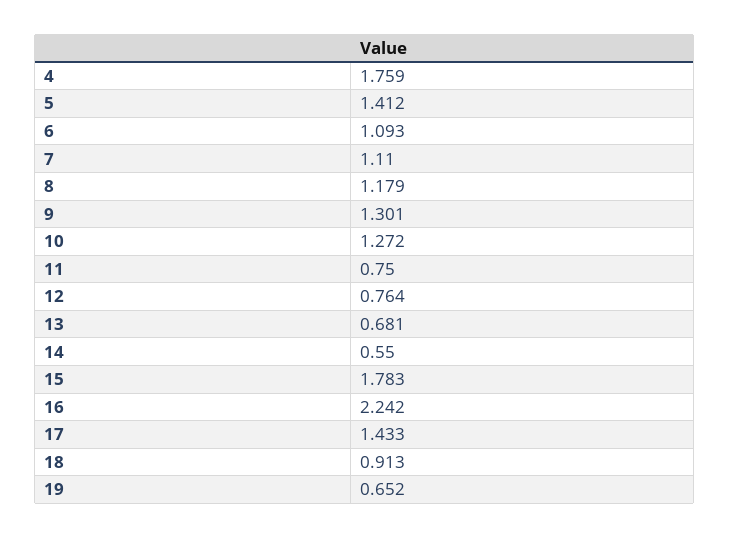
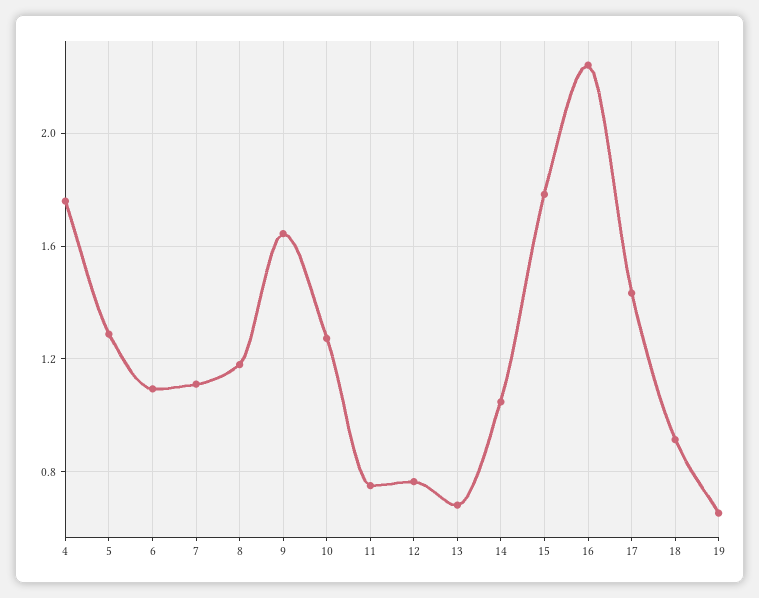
5: 1.412 -> 1.3
9: 1.301 -> 1.65
14: 0.55 -> 1.05

